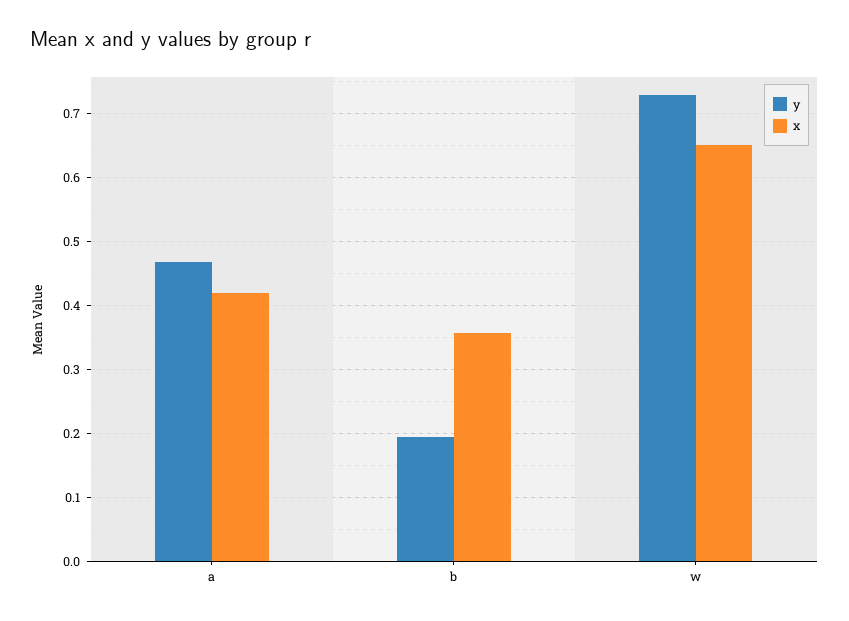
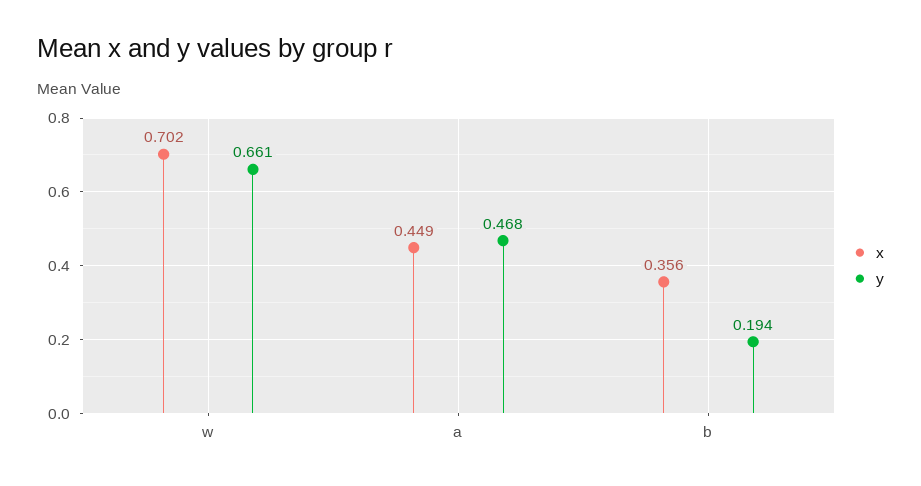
x, a: 0.42 -> 0.449
y, w: 0.73 -> 0.661
x, w: 0.65 -> 0.702

